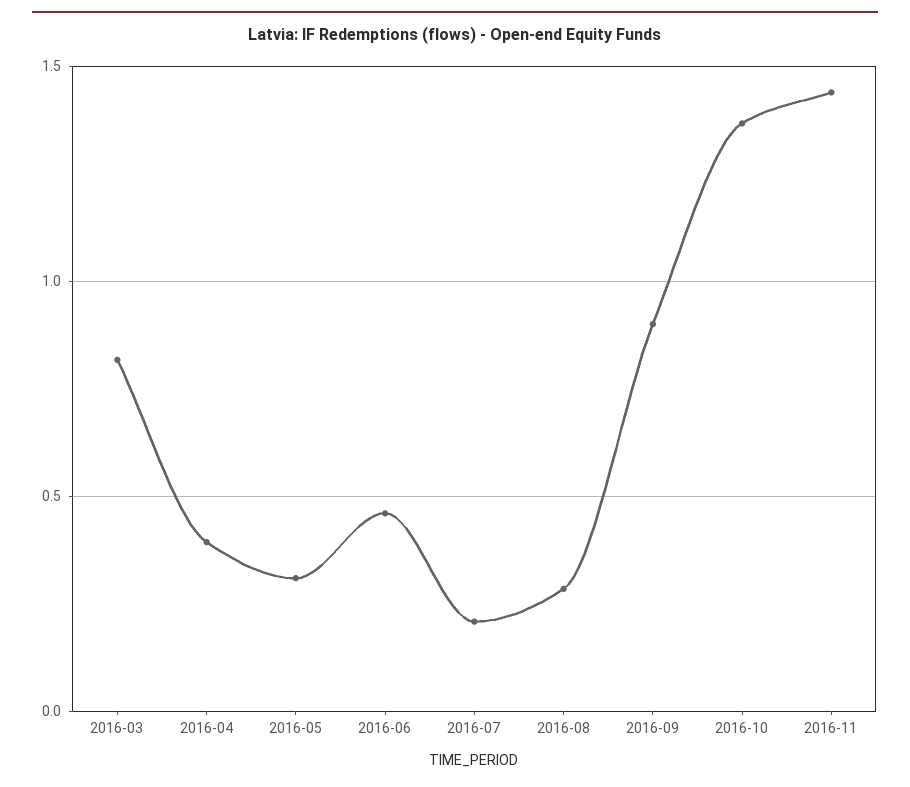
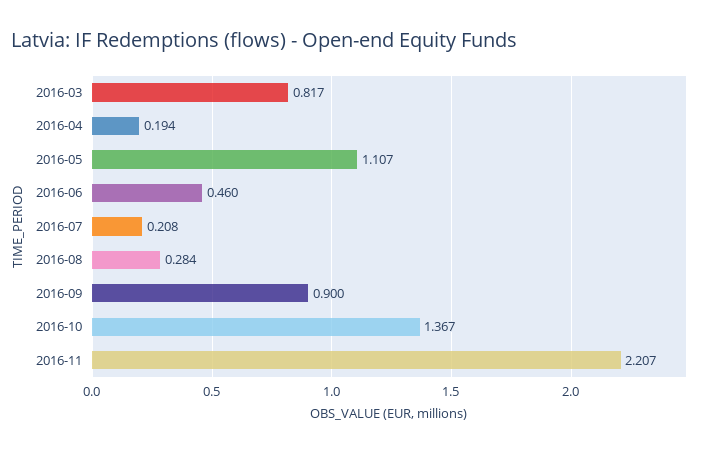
2016-04: 0.4 -> 0.194
2016-05: 0.3 -> 1.107
2016-11: 1.45 -> 2.207

